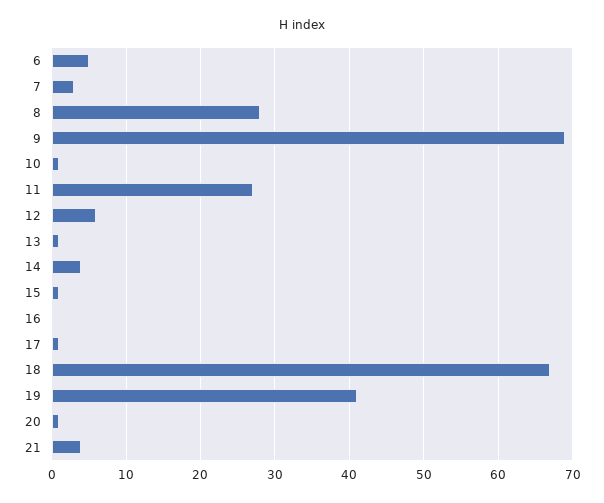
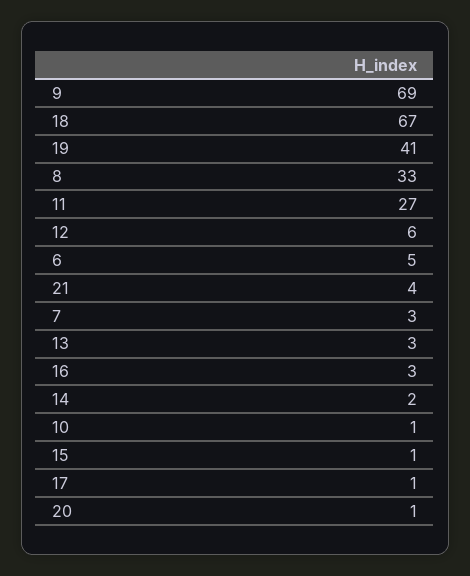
8: 28 -> 33
13: 1 -> 3
14: 4 -> 2
16: 0 -> 3

